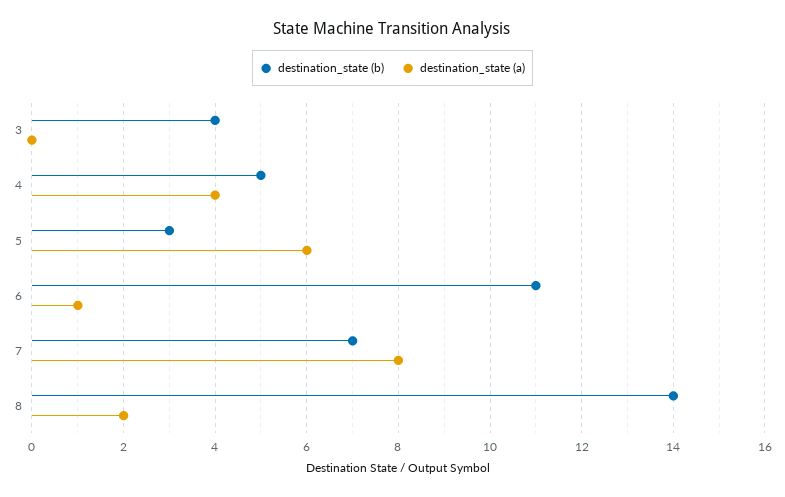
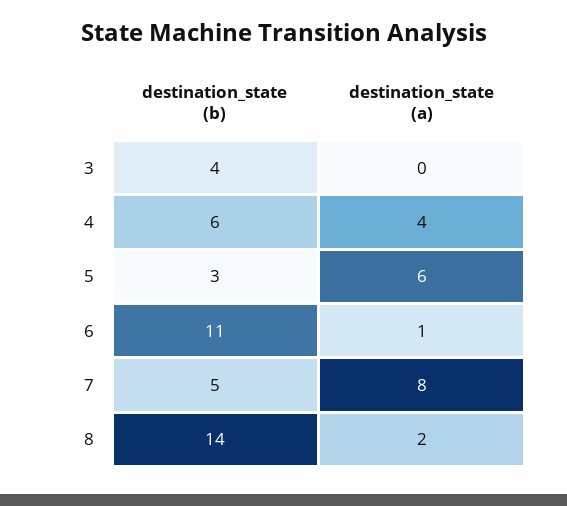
destination_state (b), 4: 5 -> 6
destination_state (b), 7: 7 -> 5

